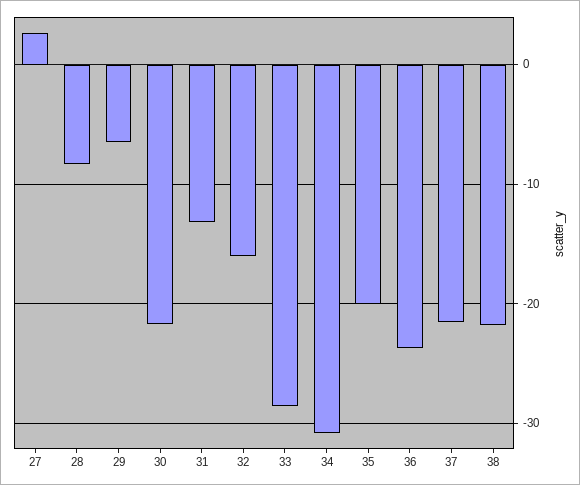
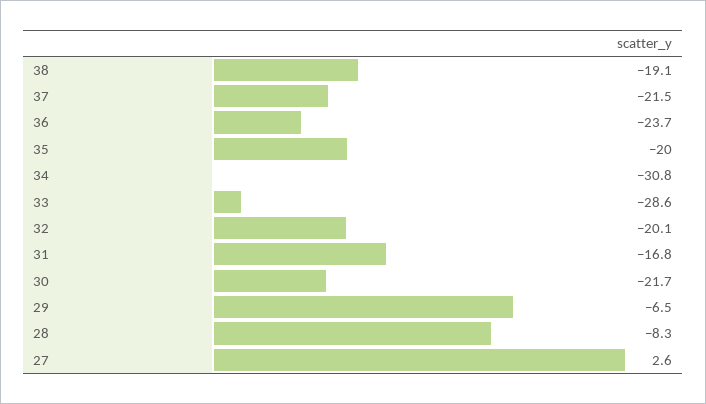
31: -13 -> -16.8
32: -16 -> -20.1
38: -22 -> -19.1

